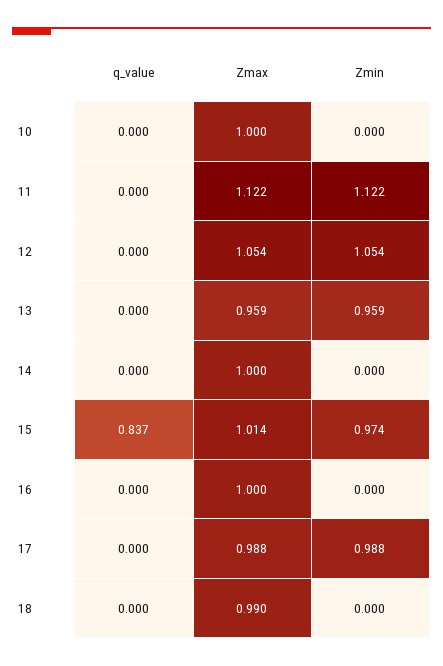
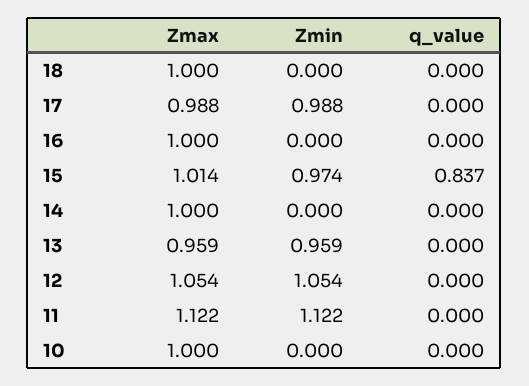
Zmax, 18: 0.99 -> 1

